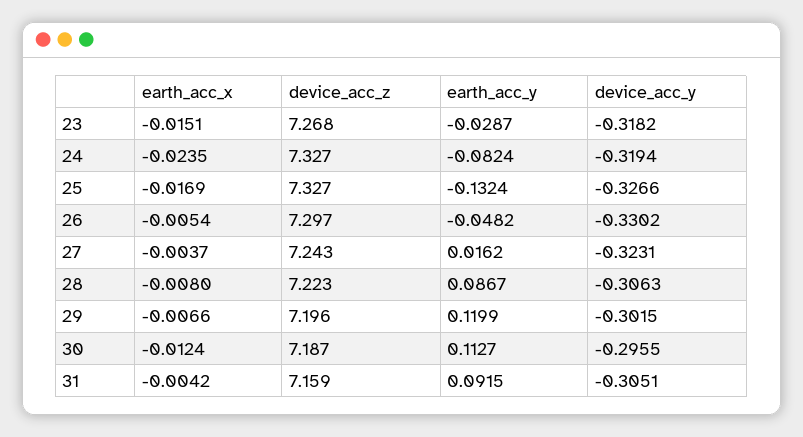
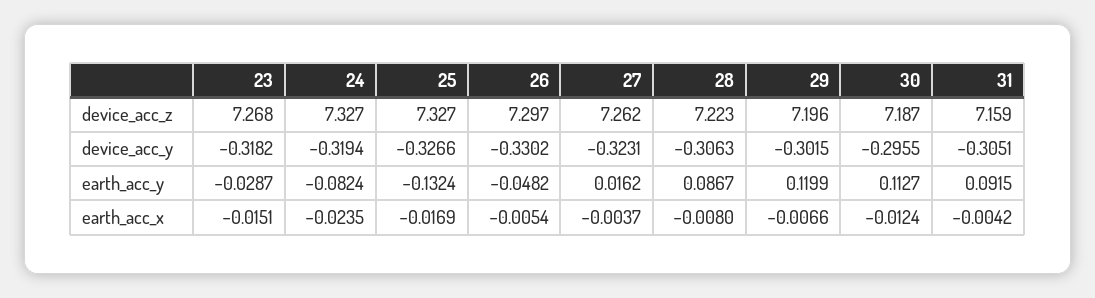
device_acc_z, 27: 7.243 -> 7.262

